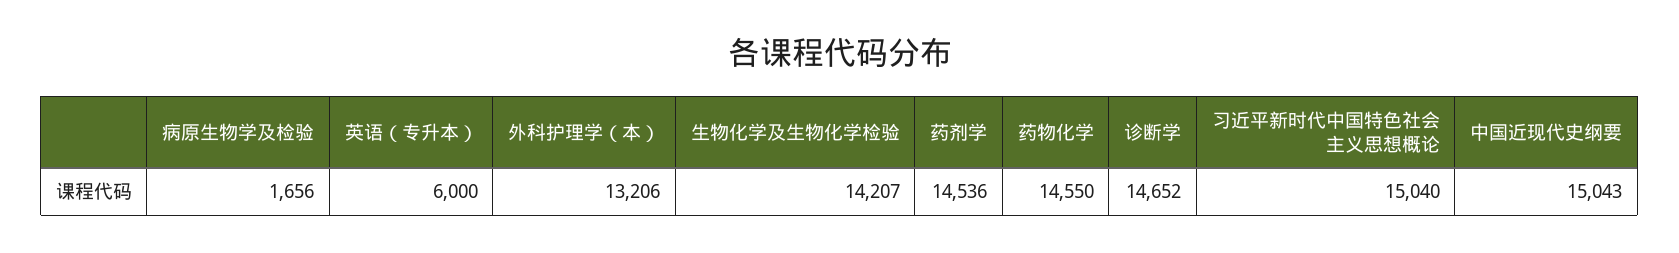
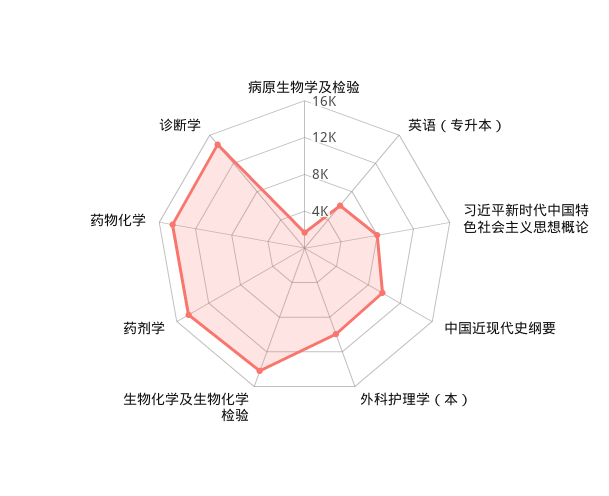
外科护理学（本）: 13206 -> 10000
习近平新时代中国特色社会主义思想概论: 15040 -> 8000
中国近现代史纲要: 15043 -> 10000

